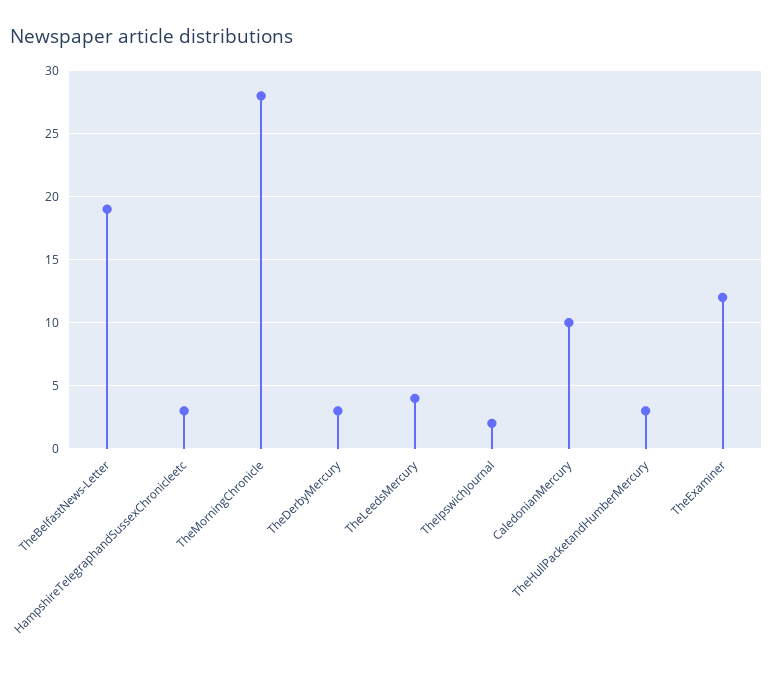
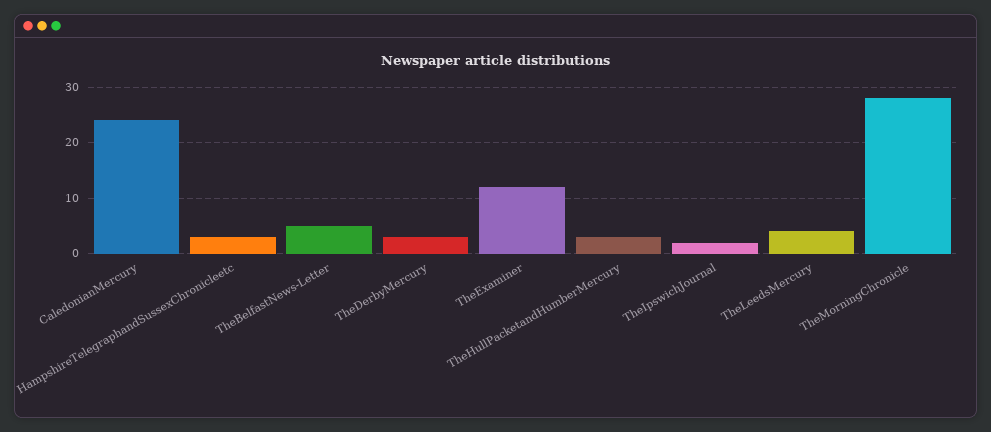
TheBelfastNews-Letter: 19 -> 5
CaledonianMercury: 10 -> 25

